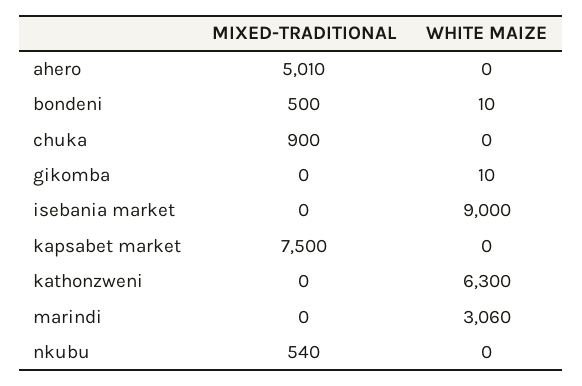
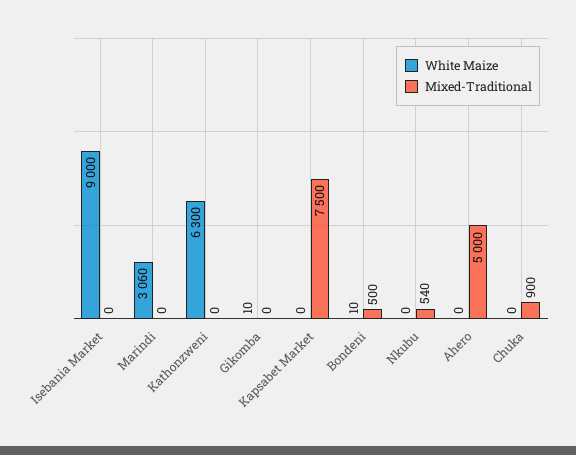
MIXED-TRADITIONAL, ahero: 5010 -> 5000

